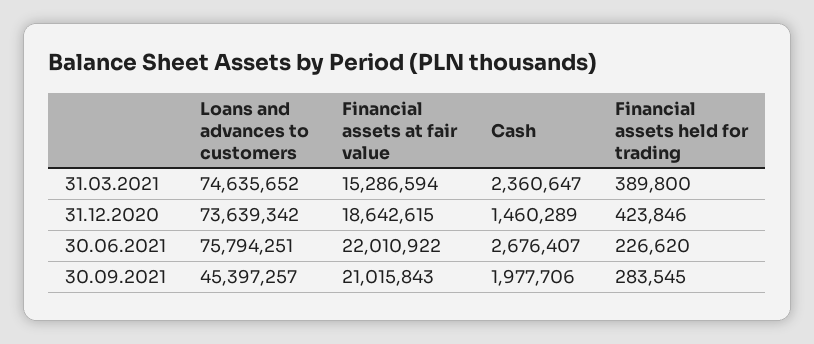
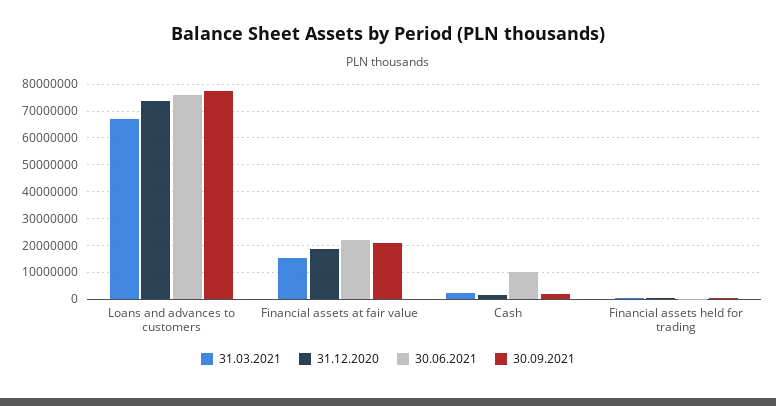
31.03.2021, Loans and advances to customers: 74635652 -> 67500000
30.06.2021, Cash: 2676407 -> 10000000
30.09.2021, Loans and advances to customers: 45397257 -> 77500000

